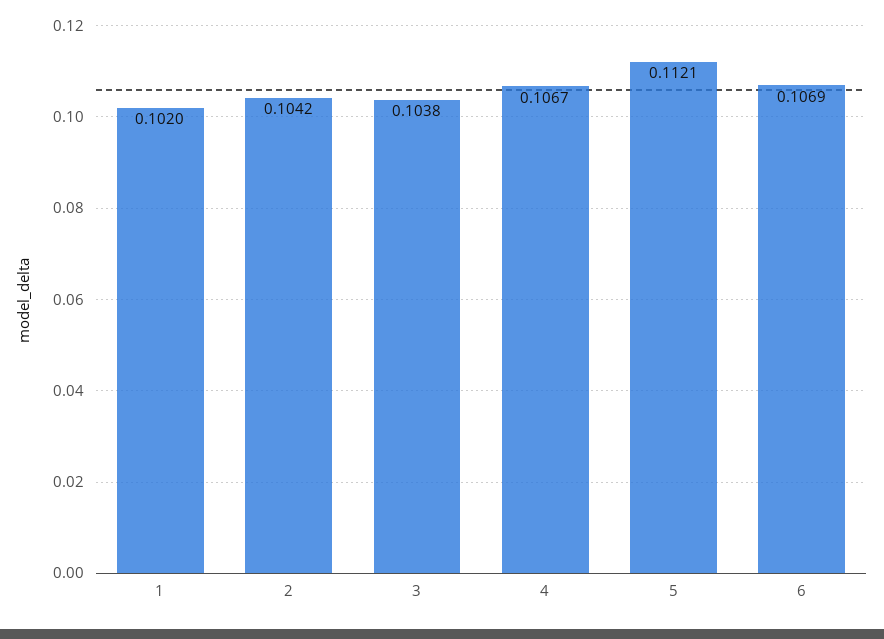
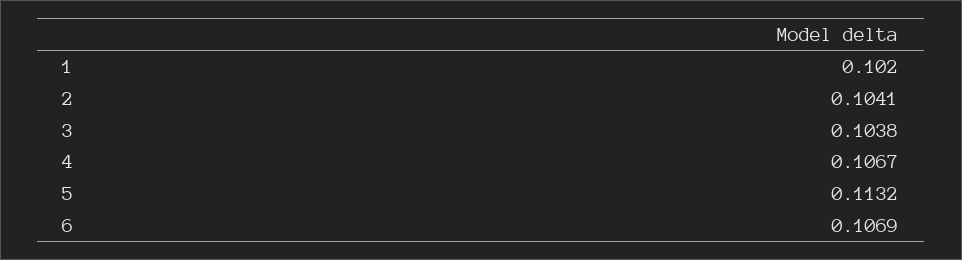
2: 0.1042 -> 0.1041
5: 0.1121 -> 0.1132

